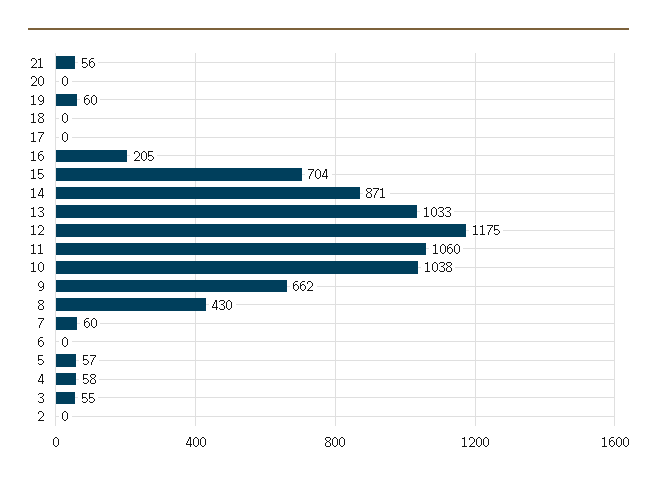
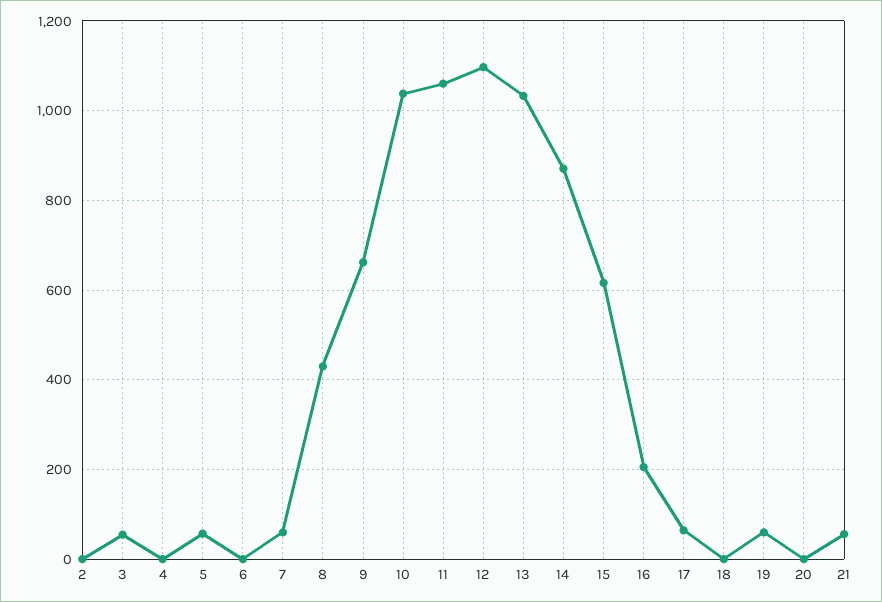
17: 0 -> 60
15: 704 -> 620
12: 1175 -> 1100
4: 58 -> 0

